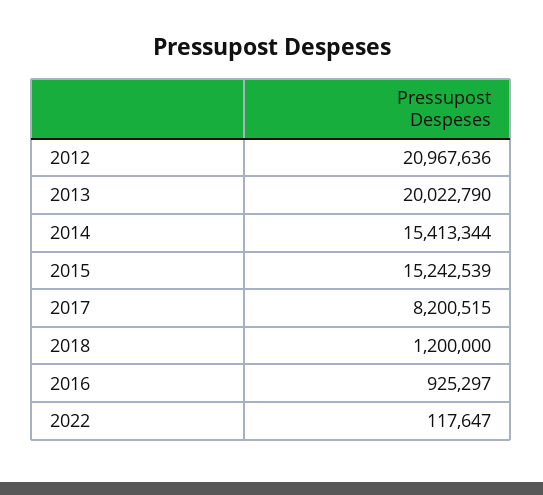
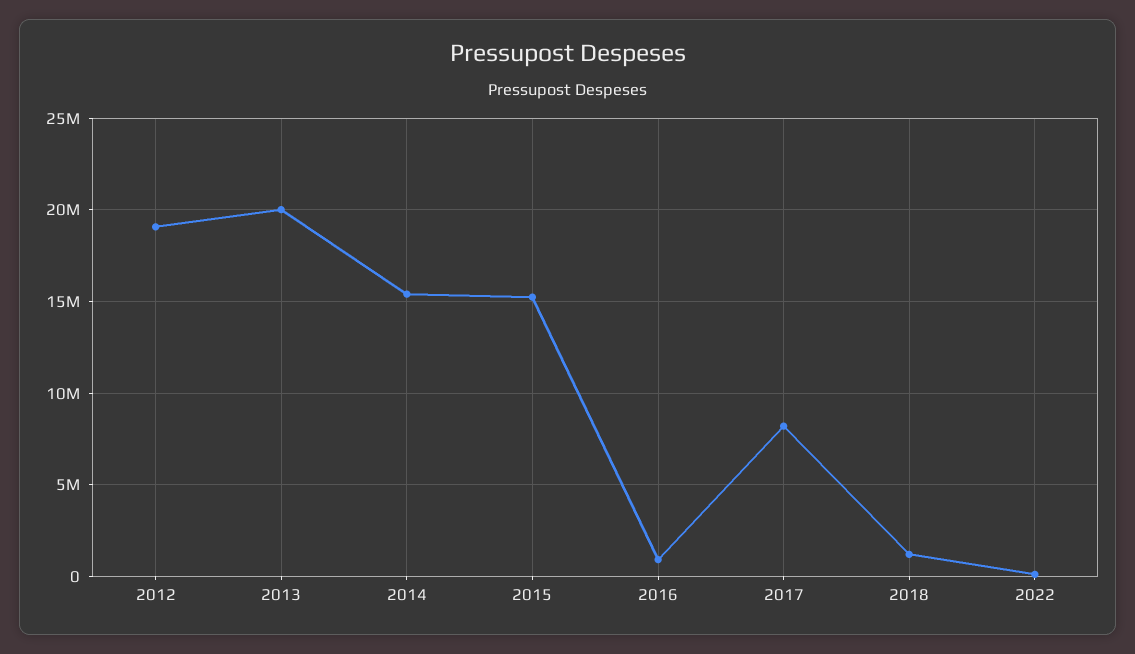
2012: 20967636 -> 19000000

